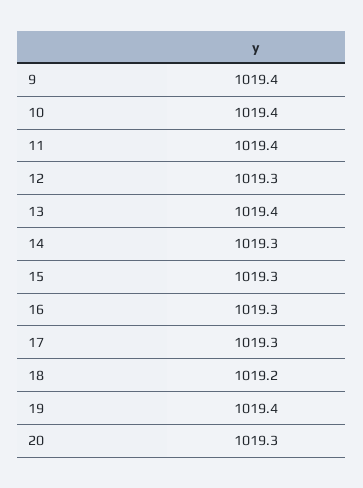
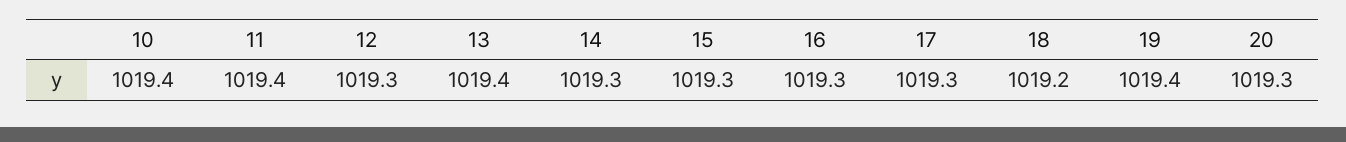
9: 1019.4 -> none

